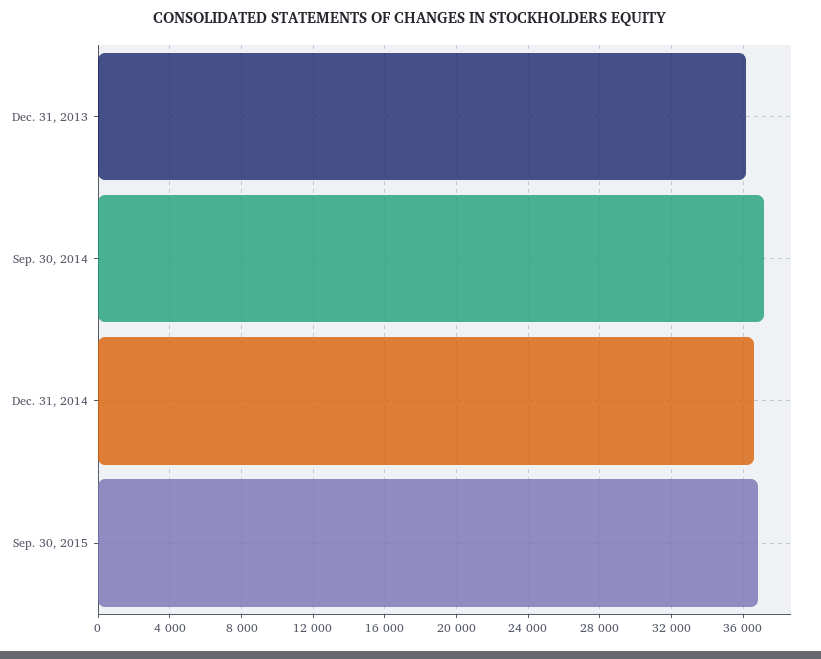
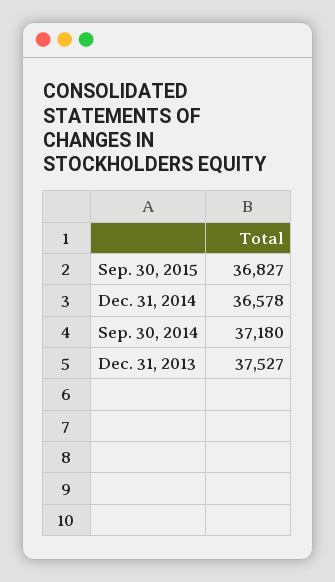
Dec. 31, 2013: 36000 -> 37527

